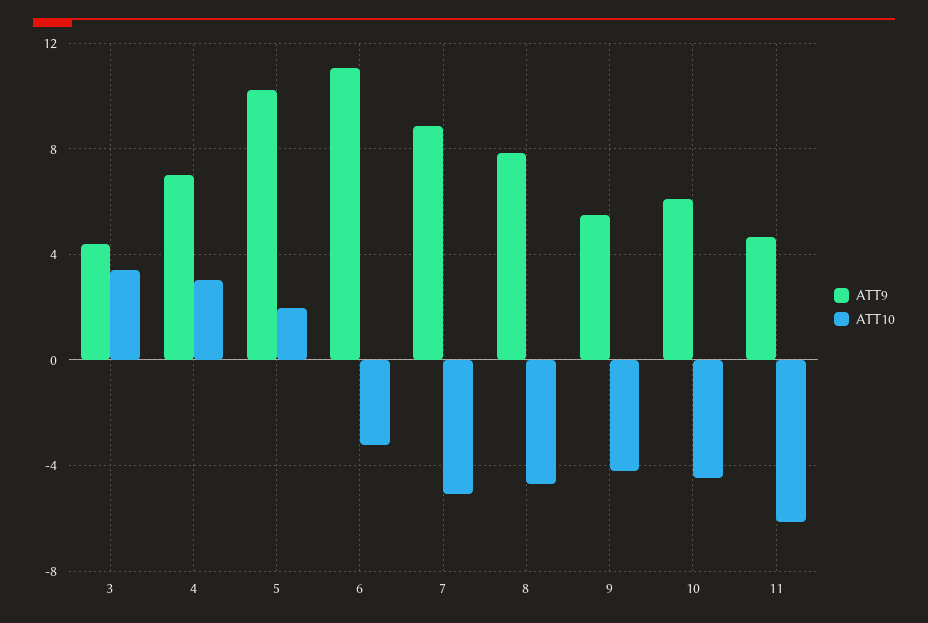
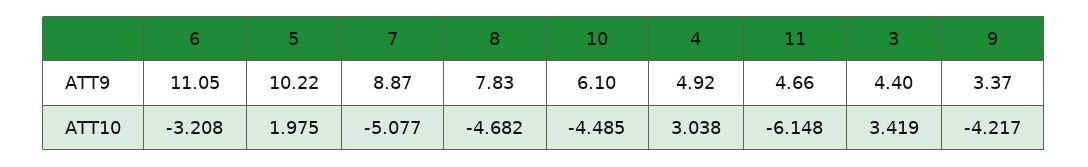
ATT9, 4: 7 -> 4.92
ATT9, 9: 5.5 -> 3.37

